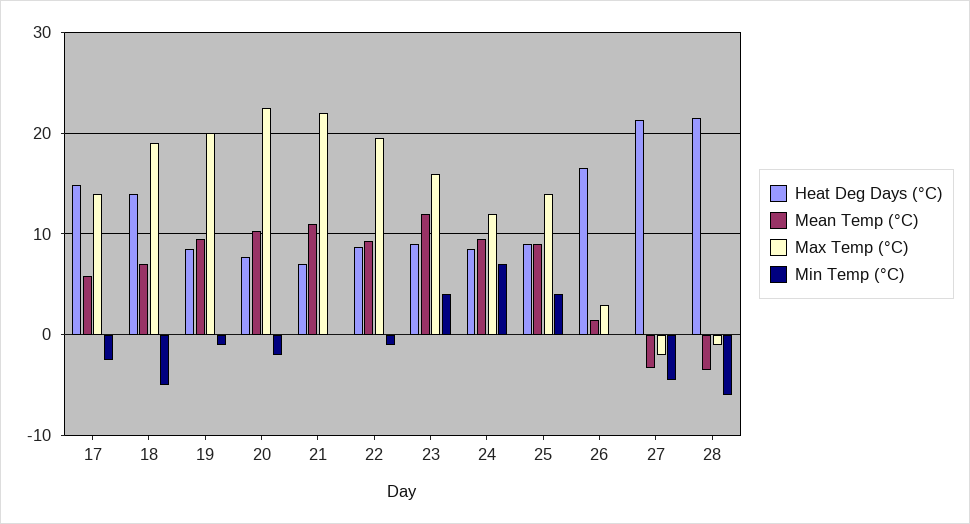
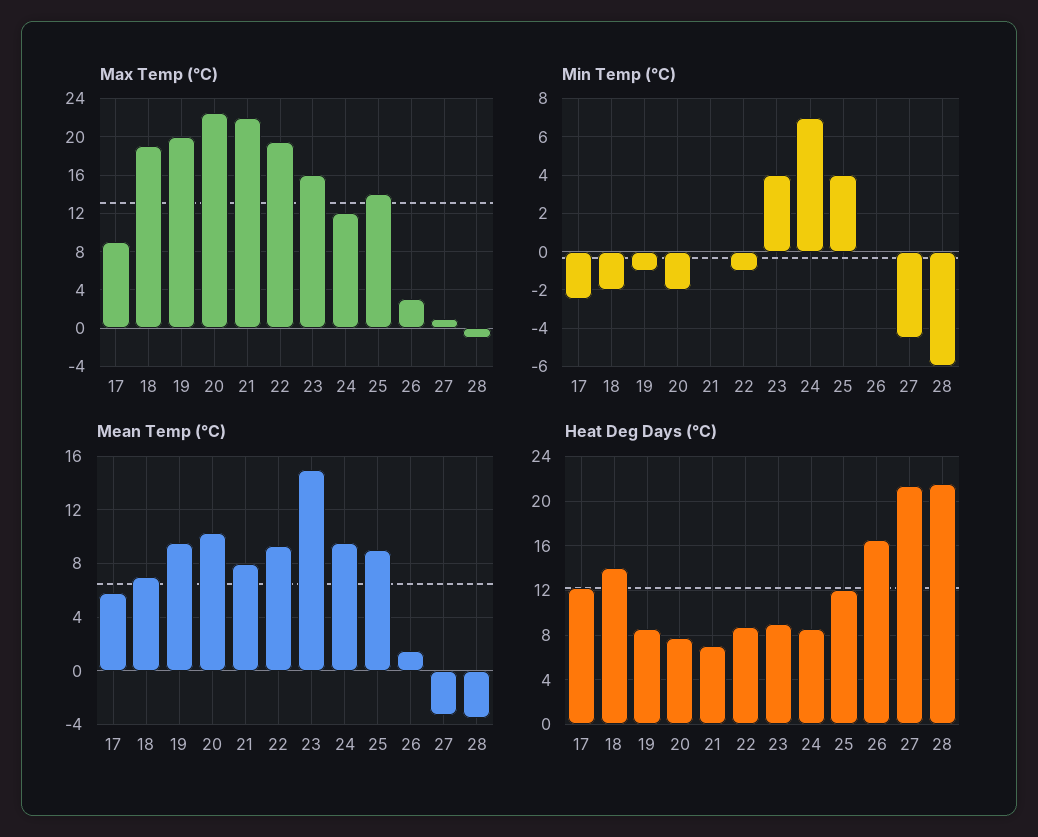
Heat Deg Days (°C), 17: 15 -> 12
Max Temp (°C), 17: 14 -> 9
Min Temp (°C), 18: -5 -> -2
Mean Temp (°C), 21: 11 -> 8
Mean Temp (°C), 23: 12 -> 15
Heat Deg Days (°C), 25: 9 -> 12
Max Temp (°C), 27: -2 -> 1

